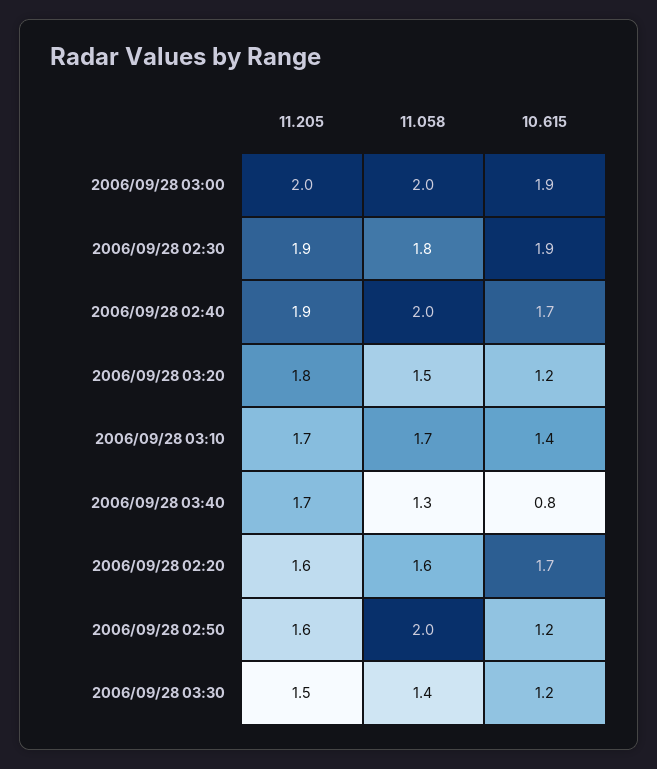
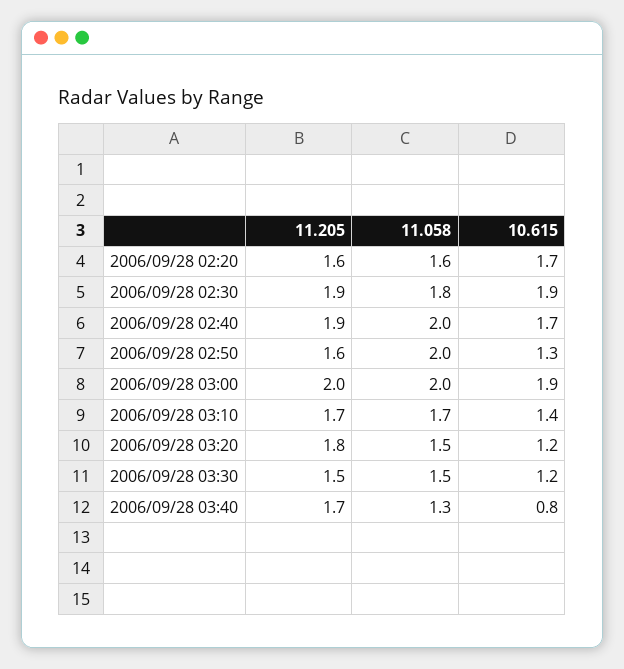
10.615, 2006/09/28 02:50: 1.2 -> 1.3
11.058, 2006/09/28 03:30: 1.4 -> 1.5

